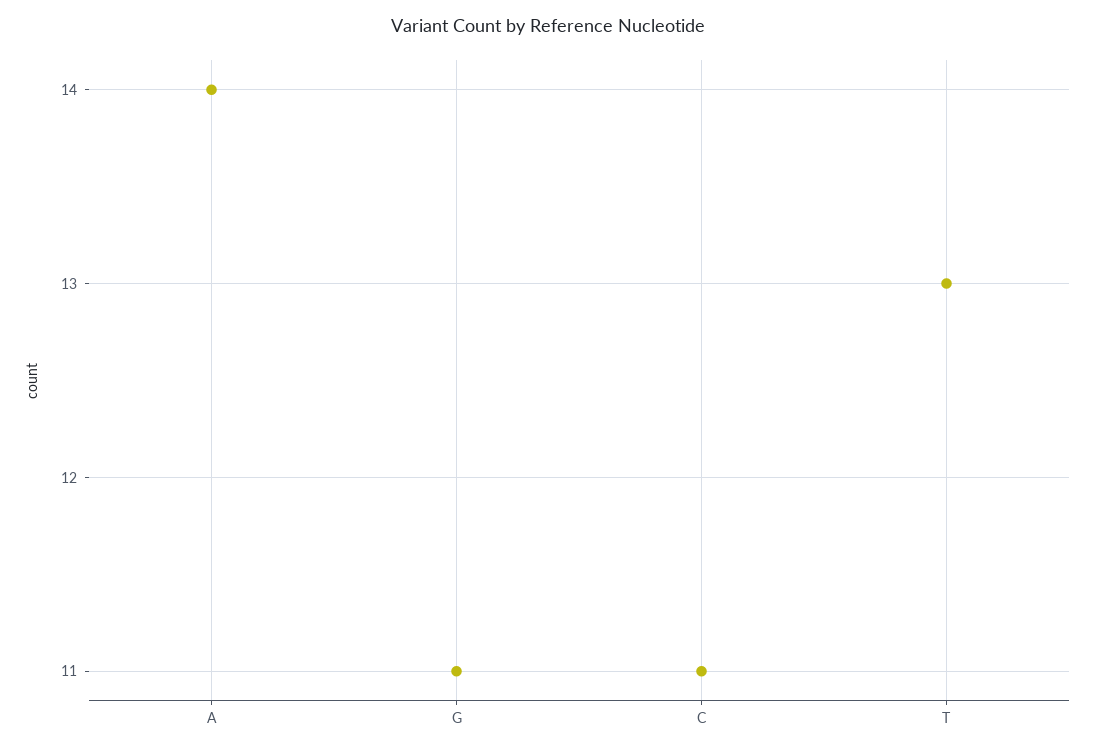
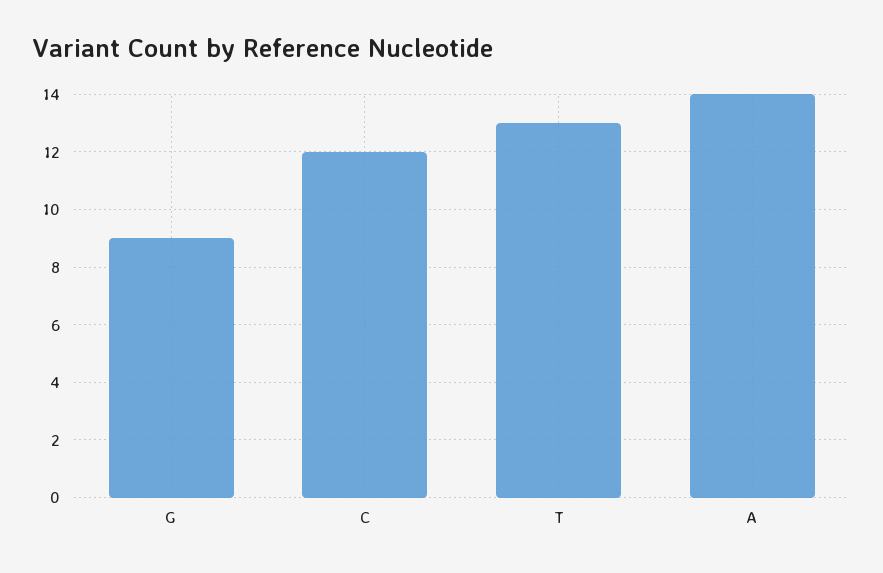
G: 11 -> 9
C: 11 -> 12

